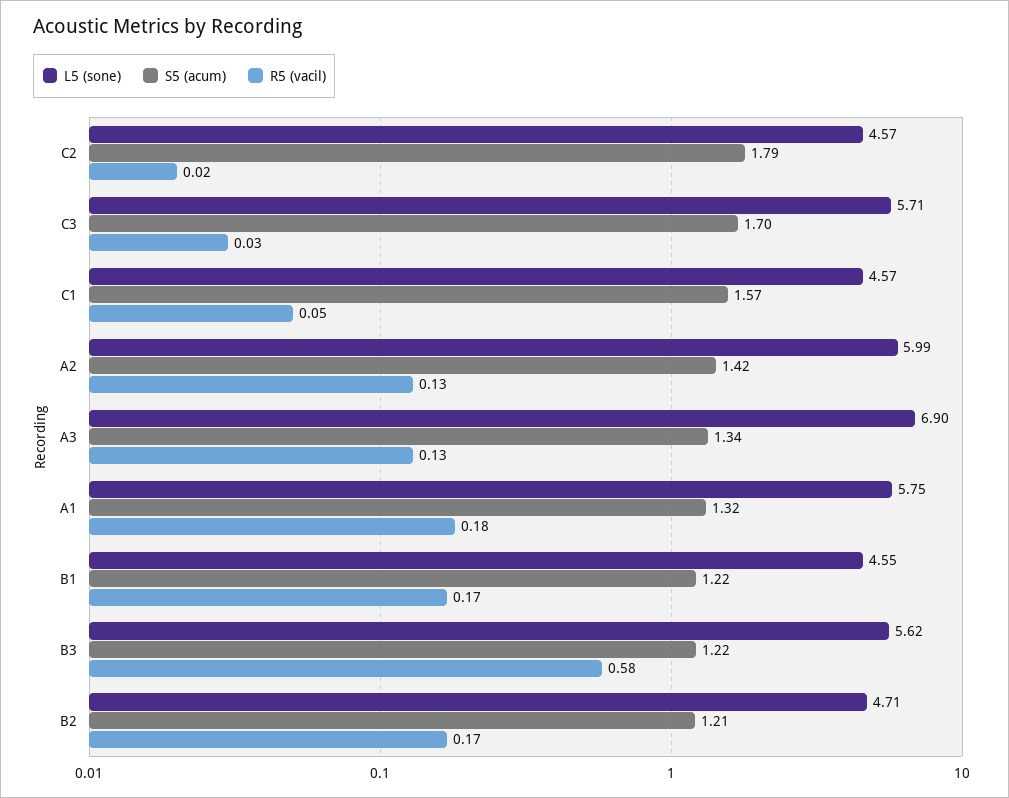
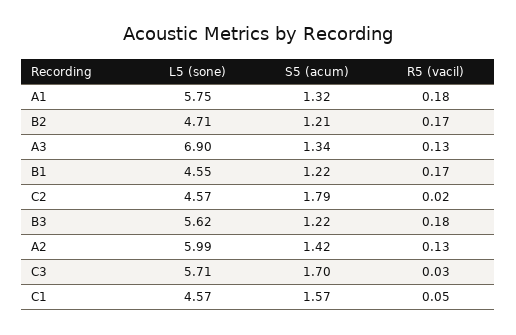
R5 (vacil), B3: 0.58 -> 0.18

